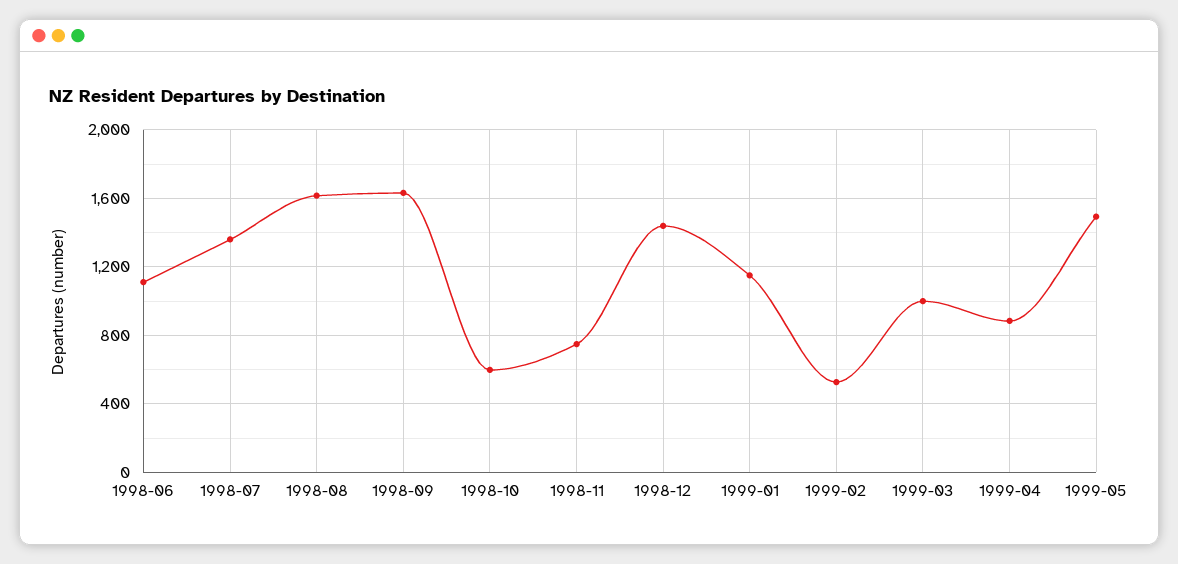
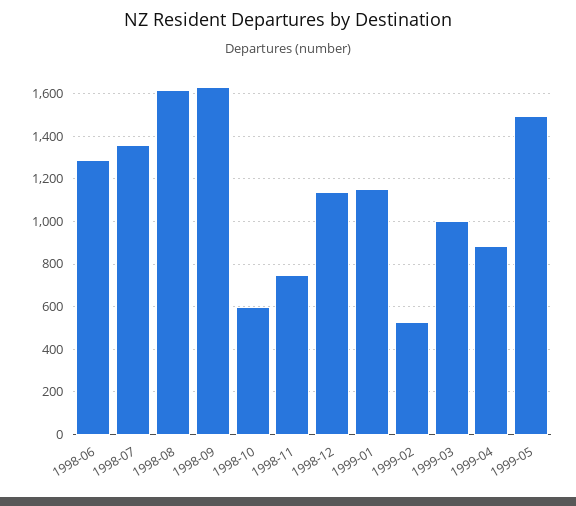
1998-06: 1100 -> 1300
1998-12: 1450 -> 1150

